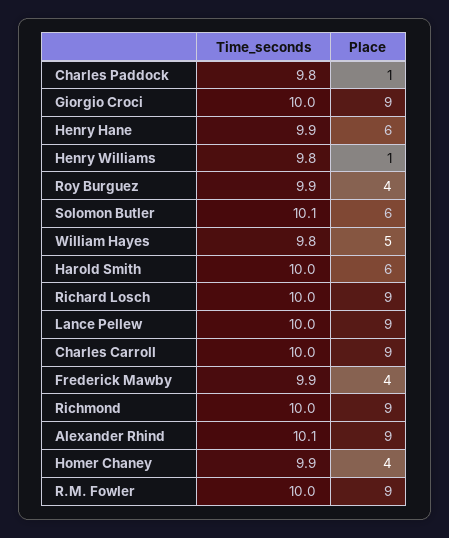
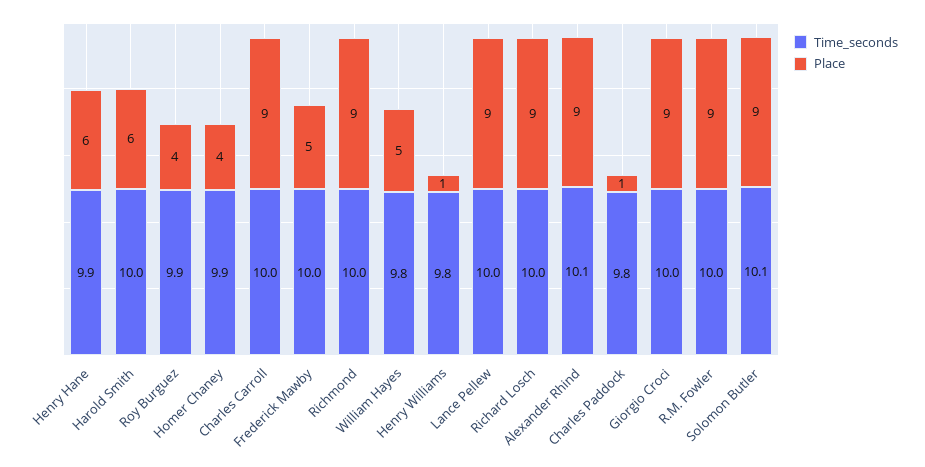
Place, Solomon Butler: 6 -> 9
Time_seconds, Frederick Mawby: 9.9 -> 10
Place, Frederick Mawby: 4 -> 5

